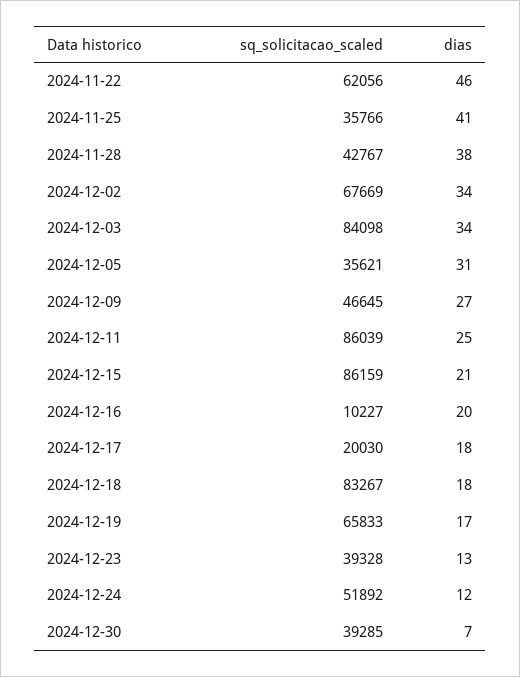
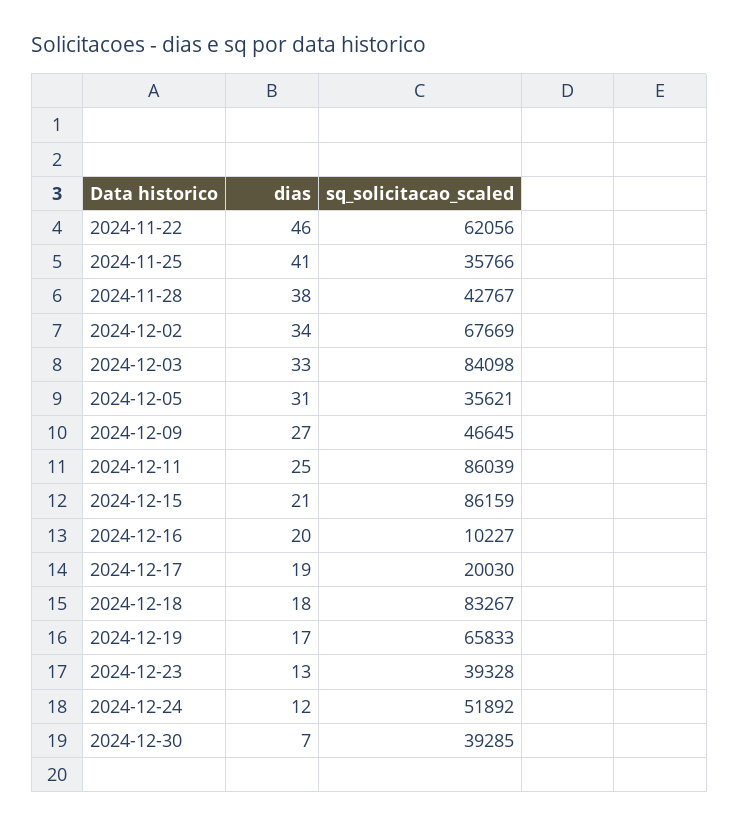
dias, 2024-12-03: 34 -> 33
dias, 2024-12-17: 18 -> 19

